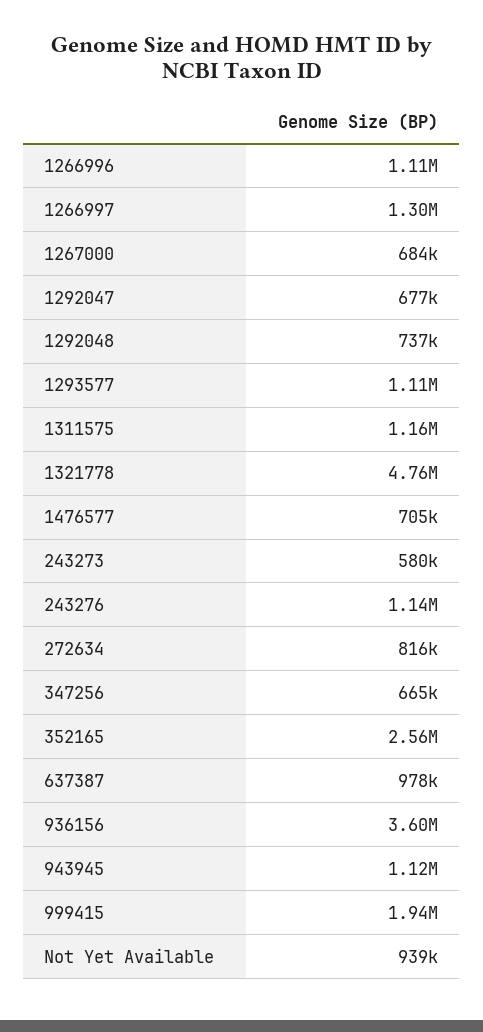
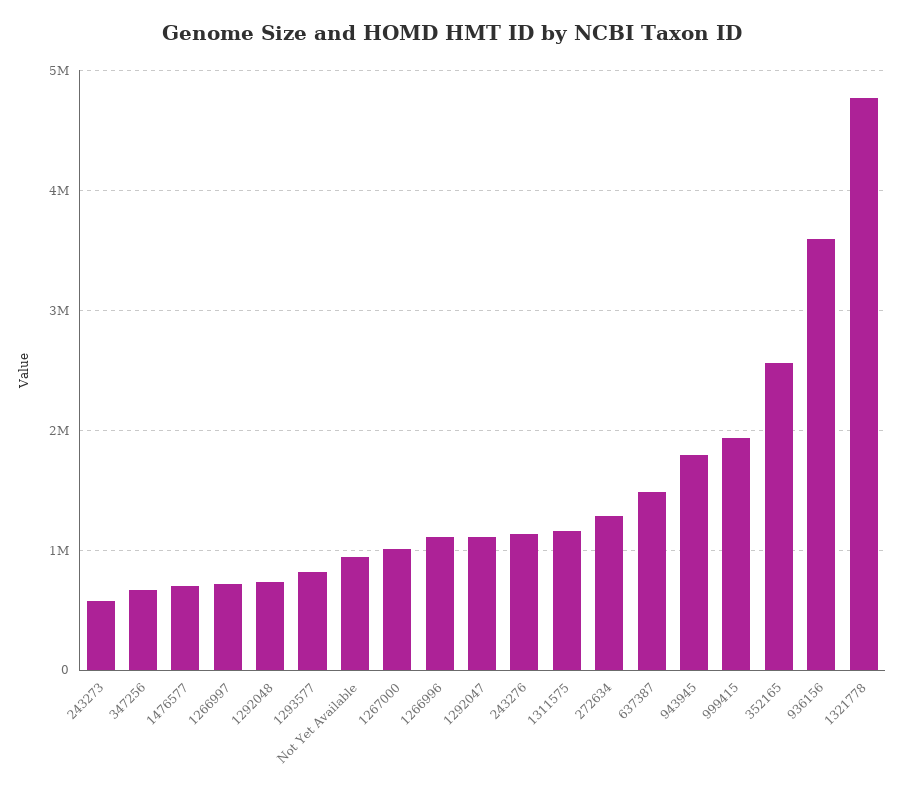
1266997: 1300000 -> 700000
1267000: 684000 -> 1000000
1292047: 677000 -> 1100000
1293577: 1110000 -> 800000
272634: 816000 -> 1300000
637387: 978000 -> 1500000
943945: 1120000 -> 1800000

